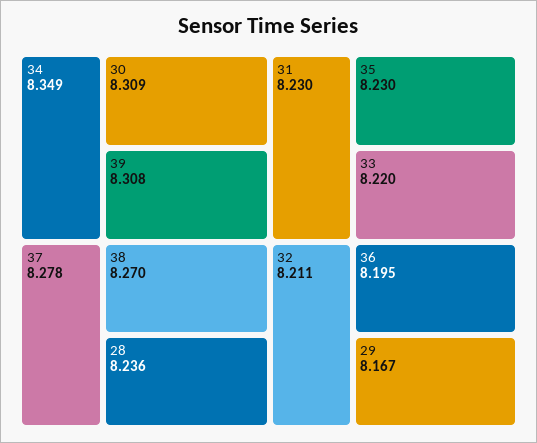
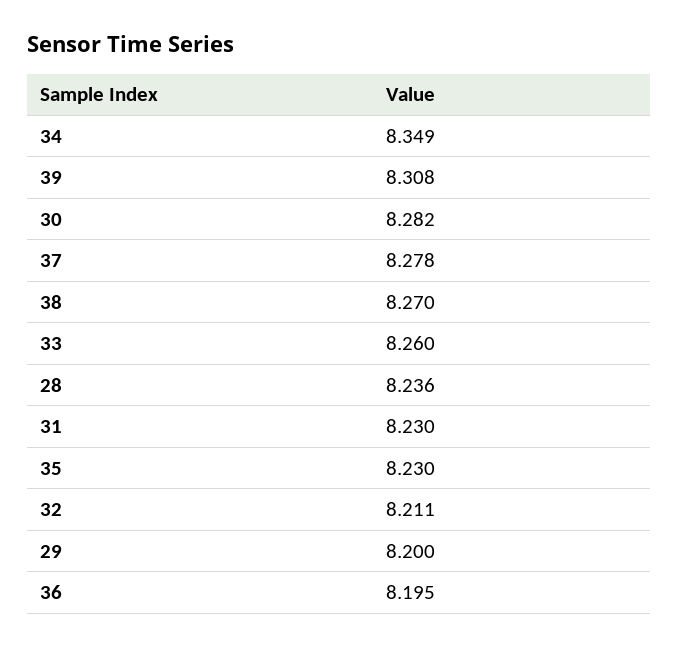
30: 8.309 -> 8.282
33: 8.22 -> 8.26
29: 8.167 -> 8.2

